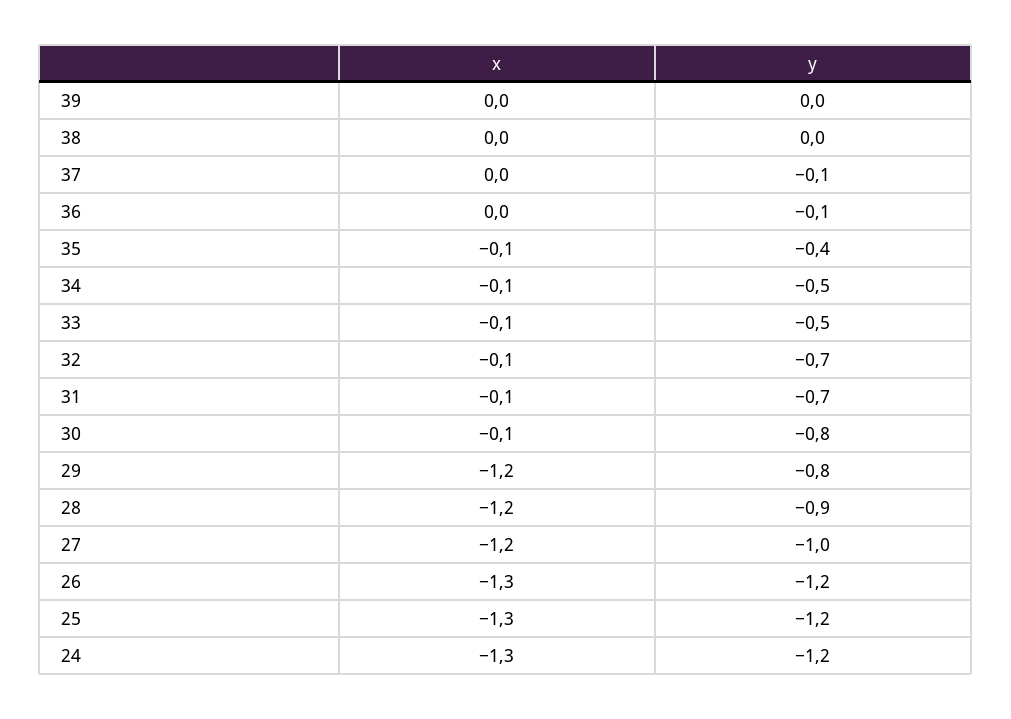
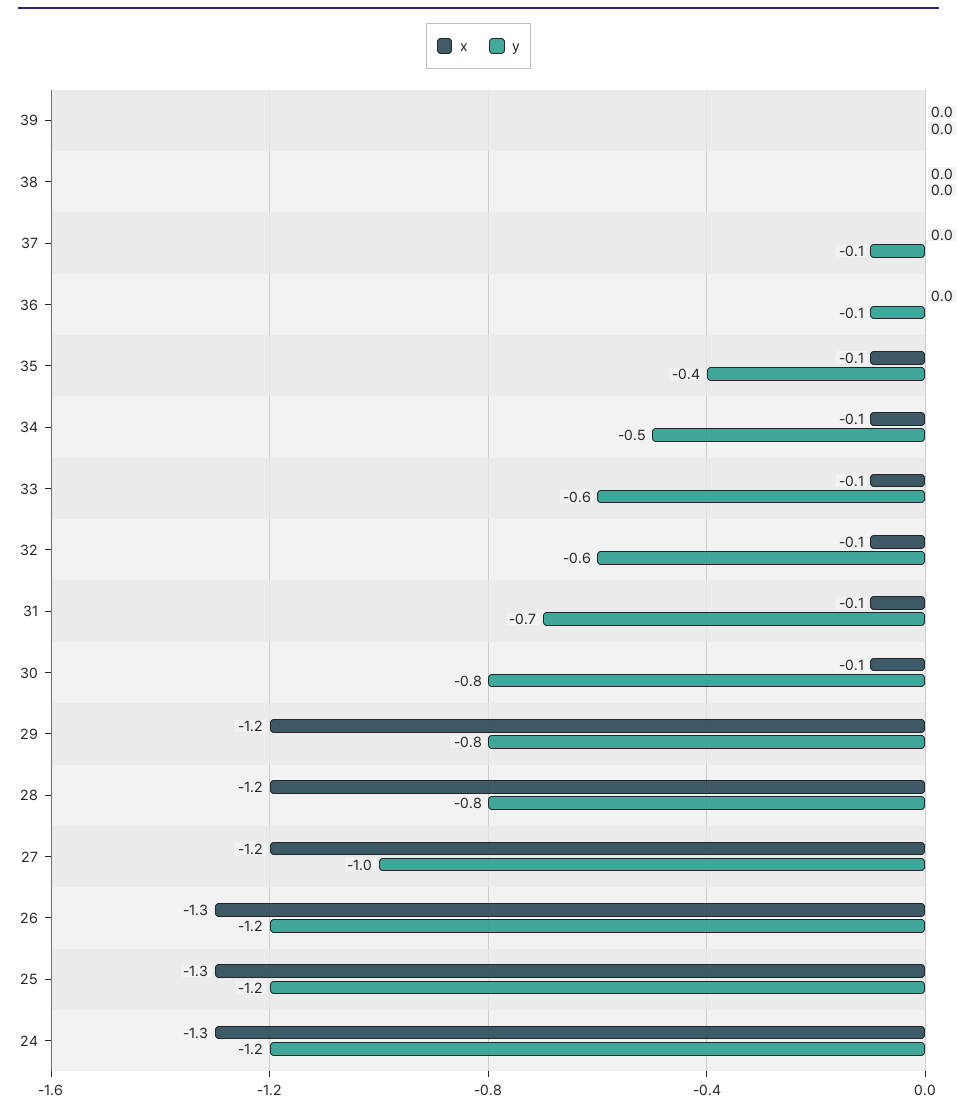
y, 33: -0.5 -> -0.6
y, 32: -0.7 -> -0.6
y, 28: -0.9 -> -0.8

